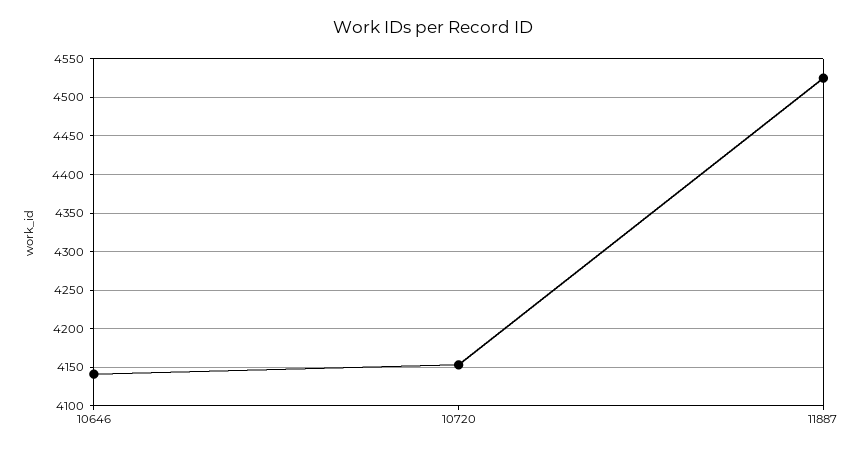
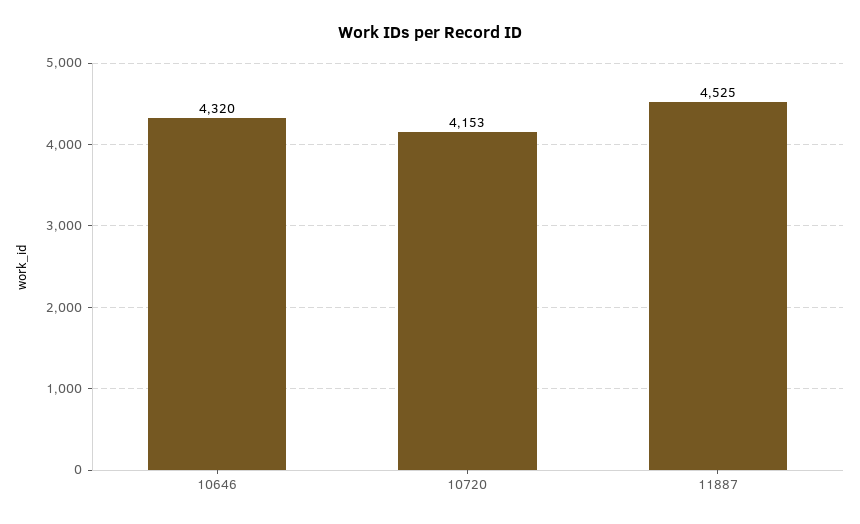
10646: 4140 -> 4320

